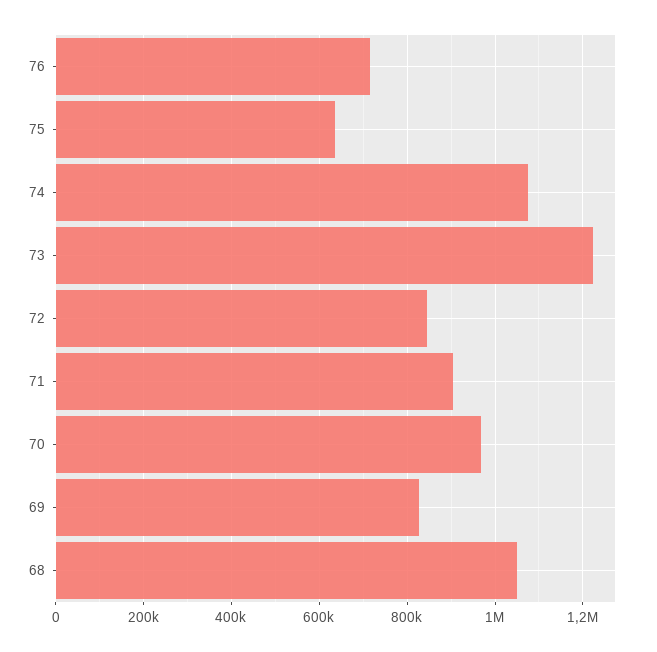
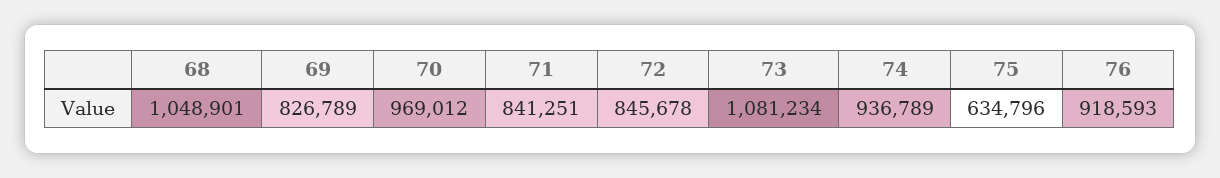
76: 720000 -> 918593
74: 1080000 -> 936789
73: 1220000 -> 1081234
71: 900000 -> 841251

